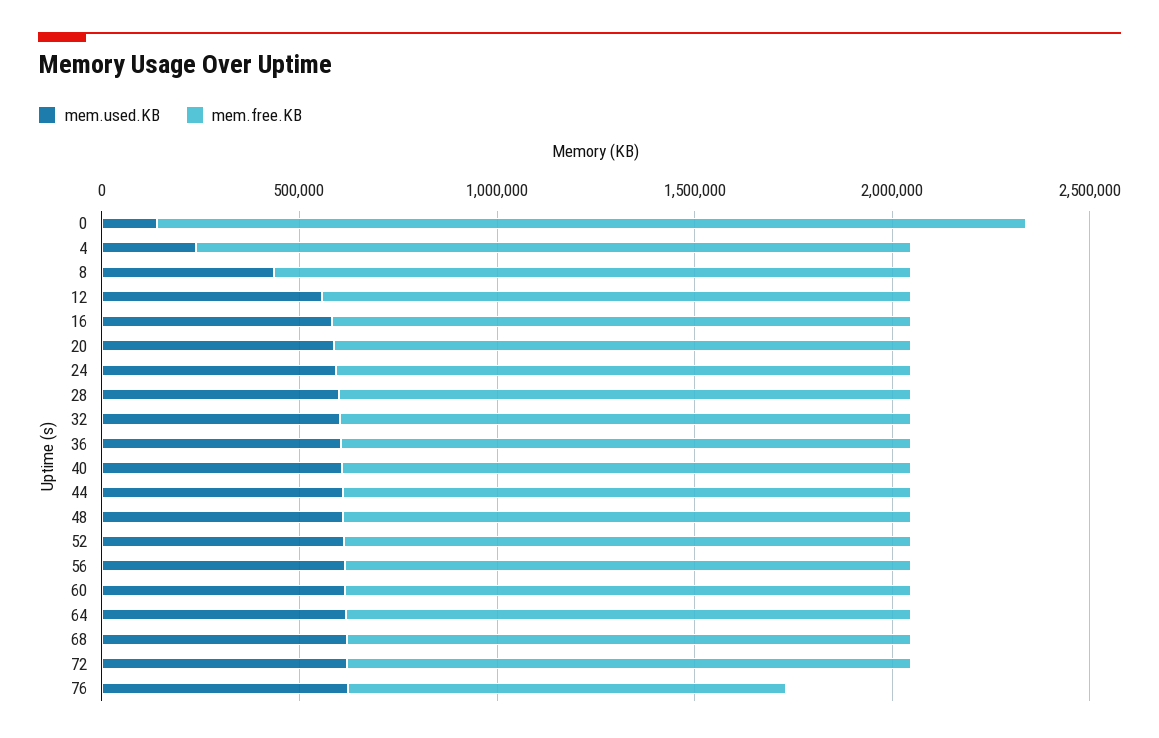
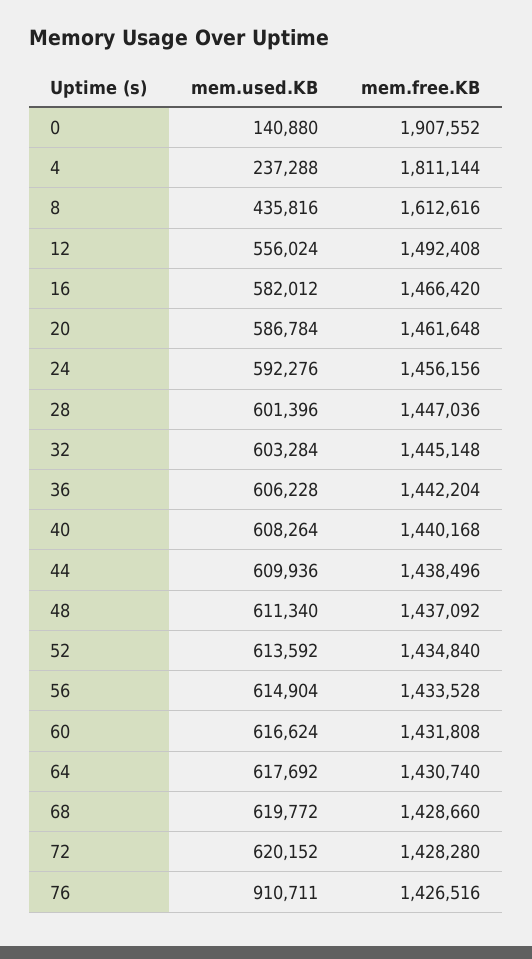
mem.free.KB, 0: 2200000 -> 1907552
mem.used.KB, 76: 600000 -> 910711
mem.free.KB, 76: 1100000 -> 1426516

